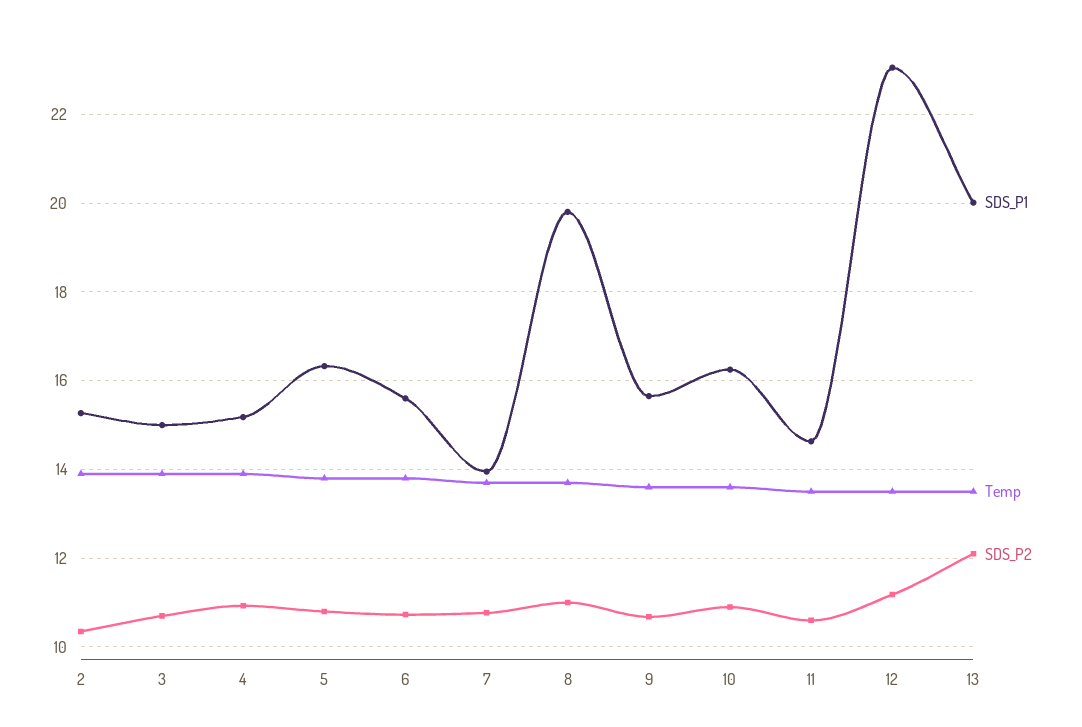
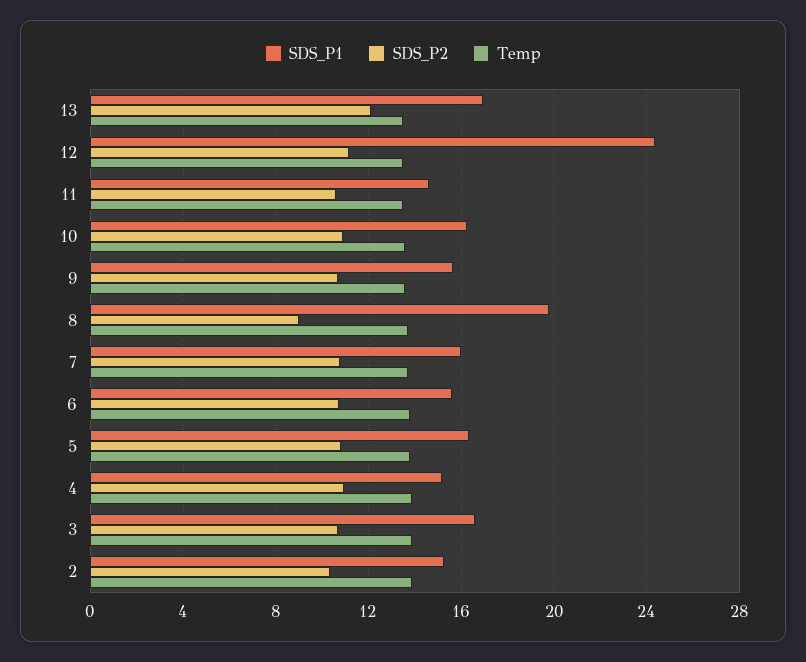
SDS_P1, 3: 15 -> 16.5
SDS_P1, 7: 14 -> 16
SDS_P2, 8: 11 -> 9
SDS_P1, 12: 23 -> 24.5
SDS_P1, 13: 20 -> 17

